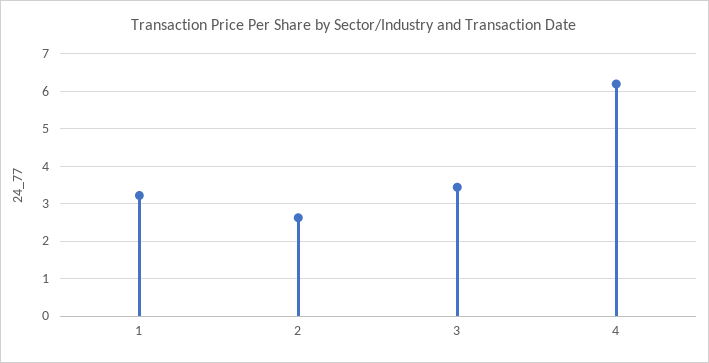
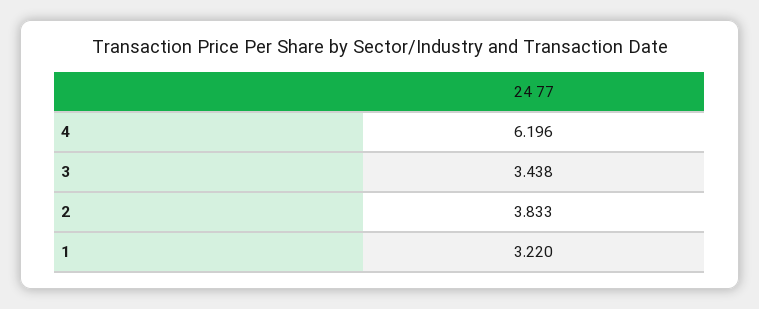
2: 2.6 -> 3.833

